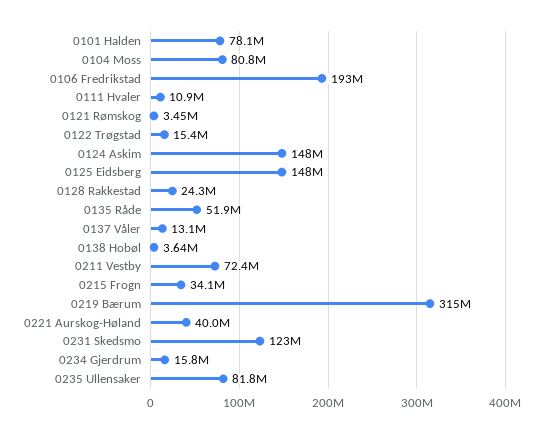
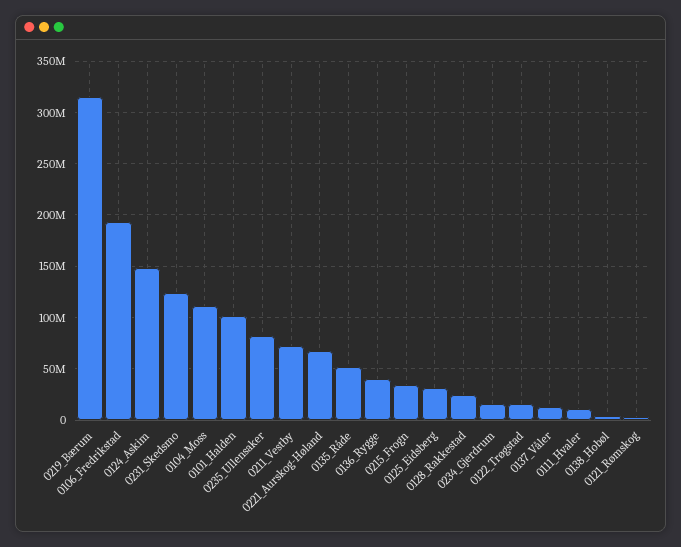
0101 Halden: 78100000 -> 100000000
0104 Moss: 80800000 -> 110000000
0125 Eidsberg: 148000000 -> 30000000
0221 Aurskog-Høland: 40000000 -> 70000000
0136_Rygge: none -> 40000000

